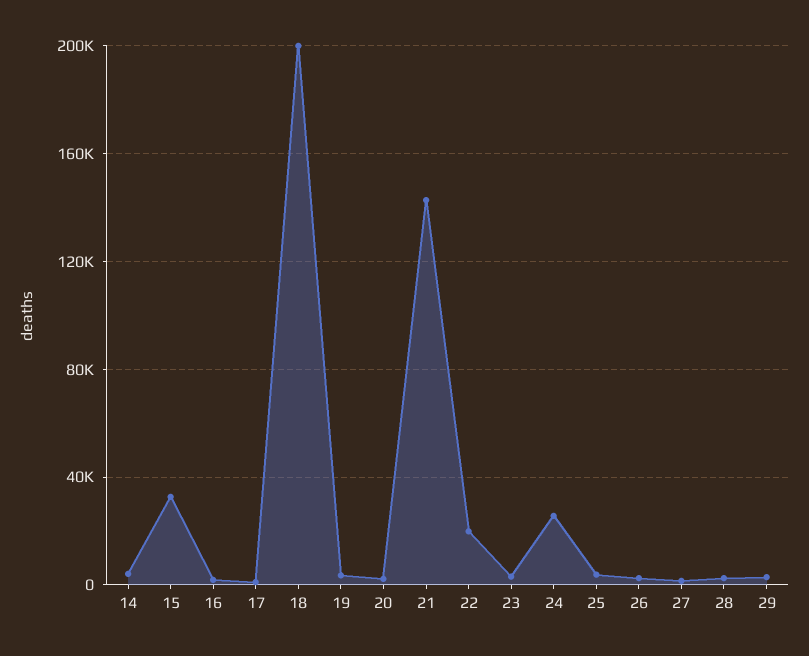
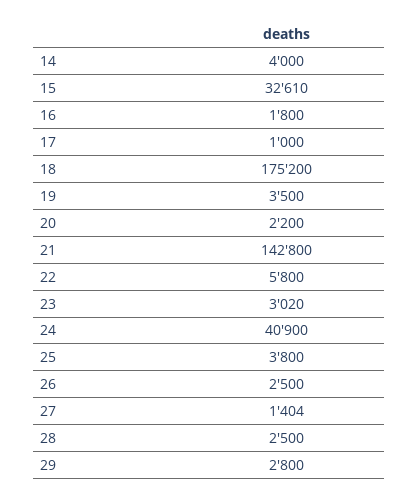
18: 200000 -> 175200
22: 20000 -> 5800
24: 25000 -> 40900

